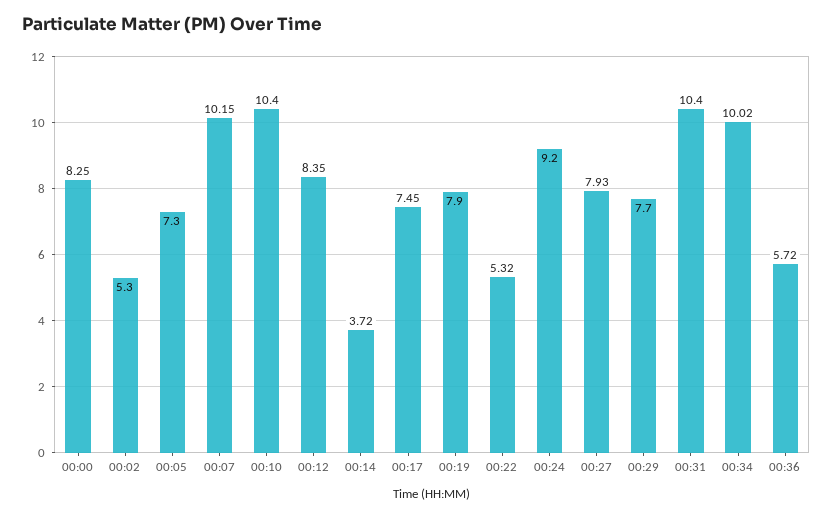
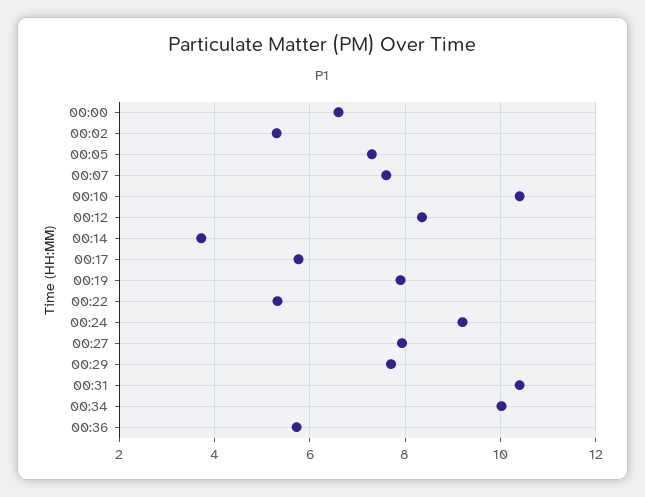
00:00: 8.25 -> 6.6
00:07: 10.15 -> 7.6
00:17: 7.45 -> 5.8

